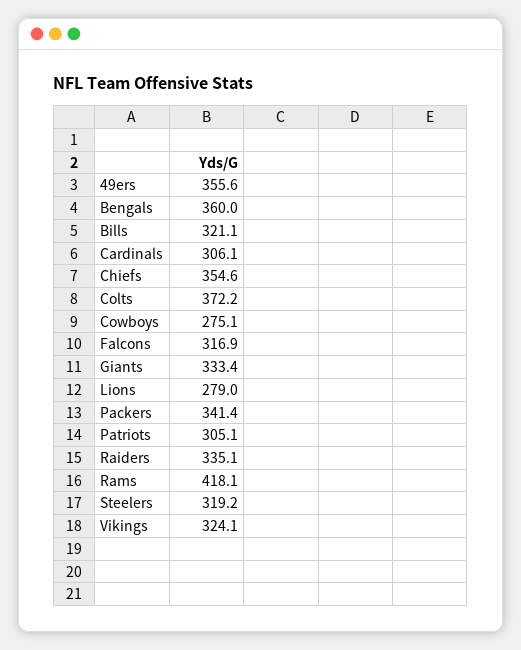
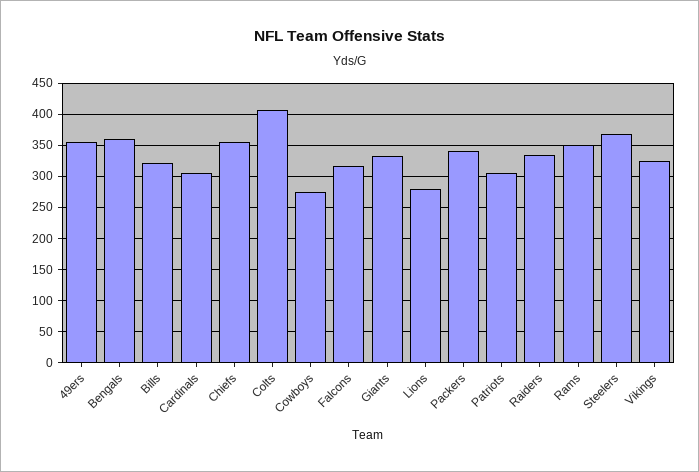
Colts: 372.2 -> 410
Rams: 418.1 -> 350
Steelers: 319.2 -> 370

